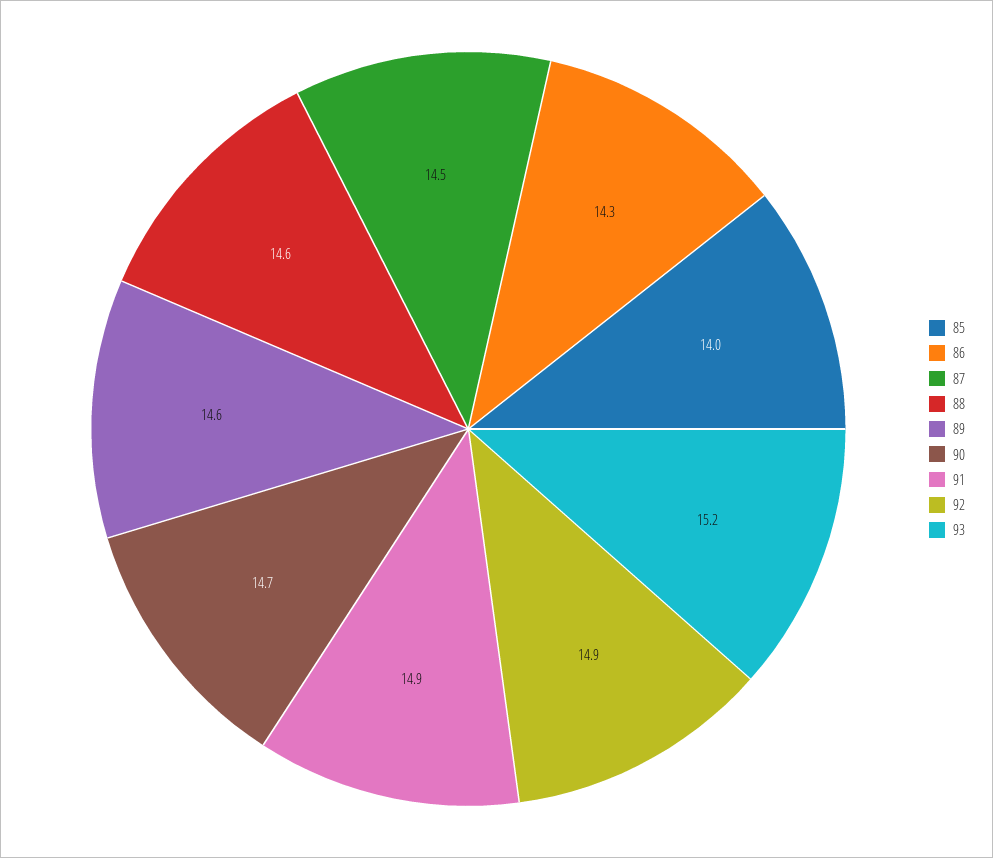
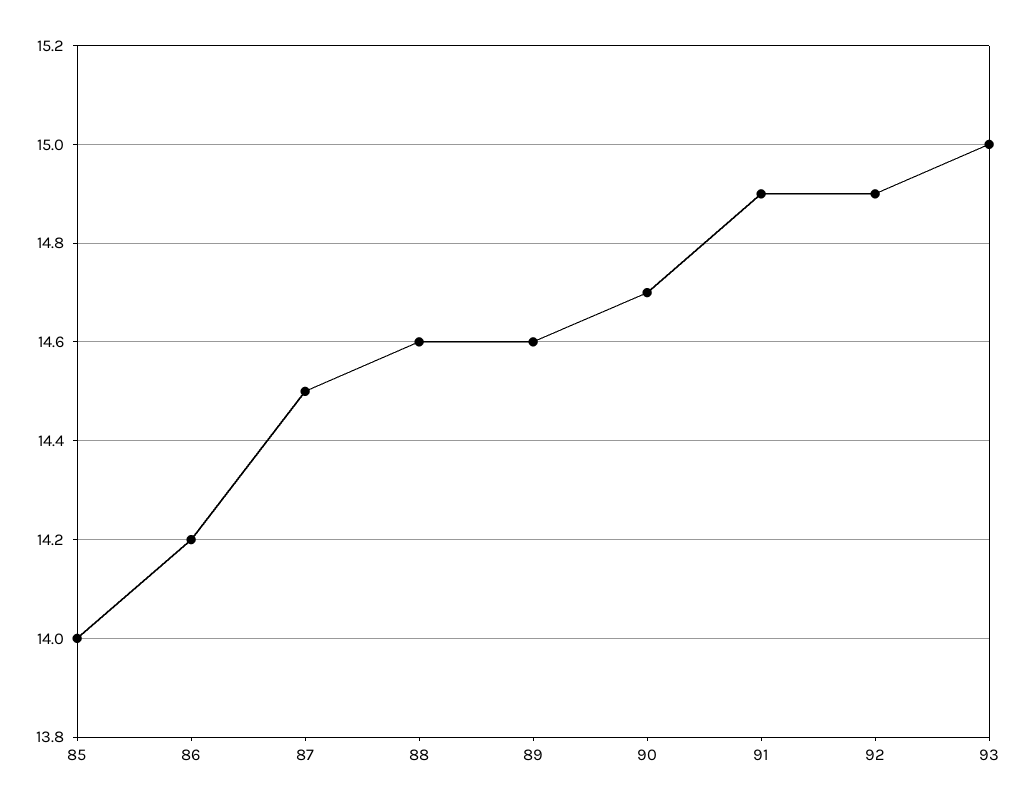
86: 14.3 -> 14.2
93: 15.2 -> 15

